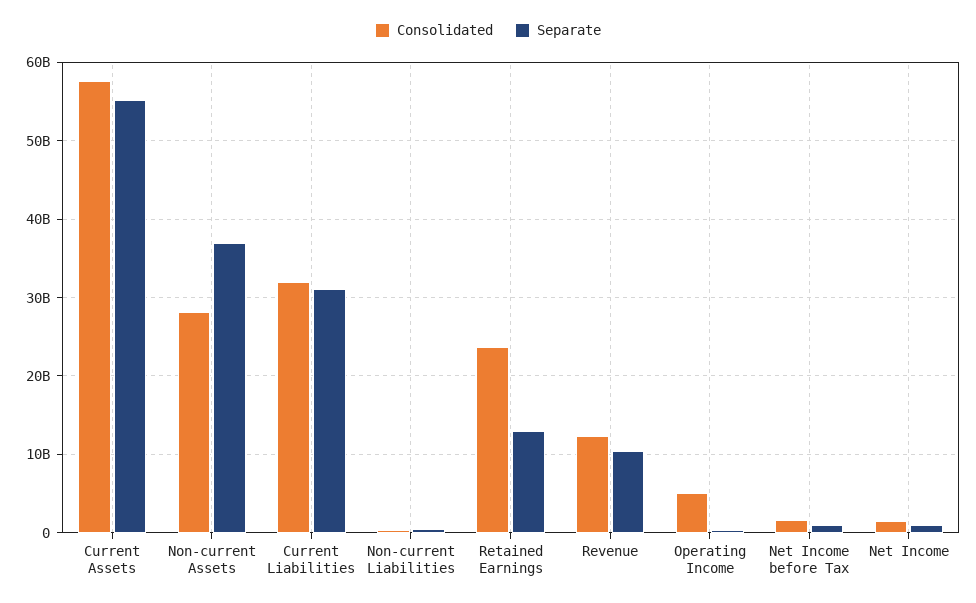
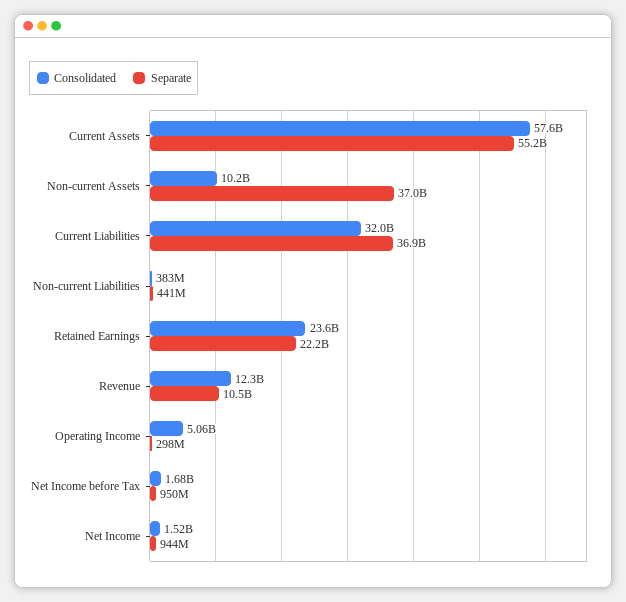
Consolidated, Non-current Assets: 28000000000 -> 10200000000
Separate, Current Liabilities: 31000000000 -> 36900000000
Separate, Retained Earnings: 13000000000 -> 22200000000

